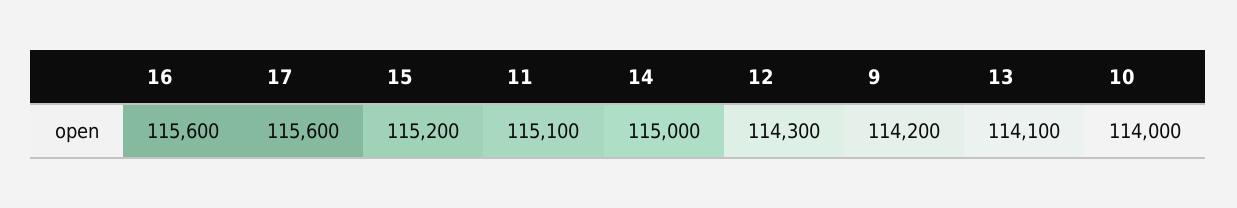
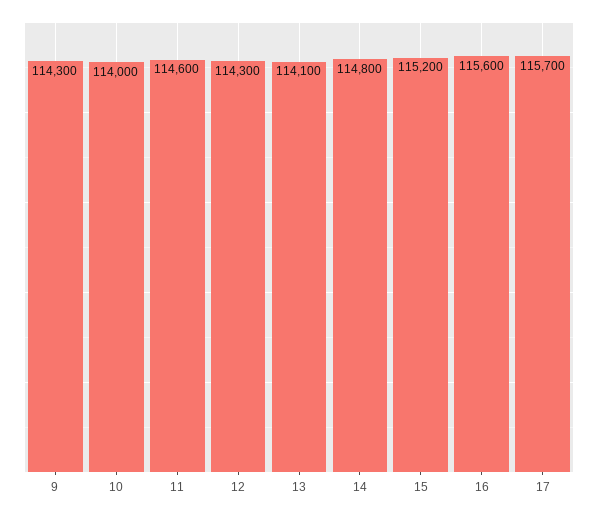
17: 115600 -> 115700
11: 115100 -> 114600
14: 115000 -> 114800
9: 114200 -> 114300

